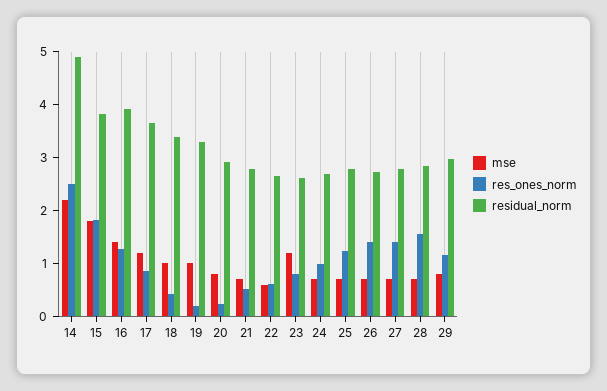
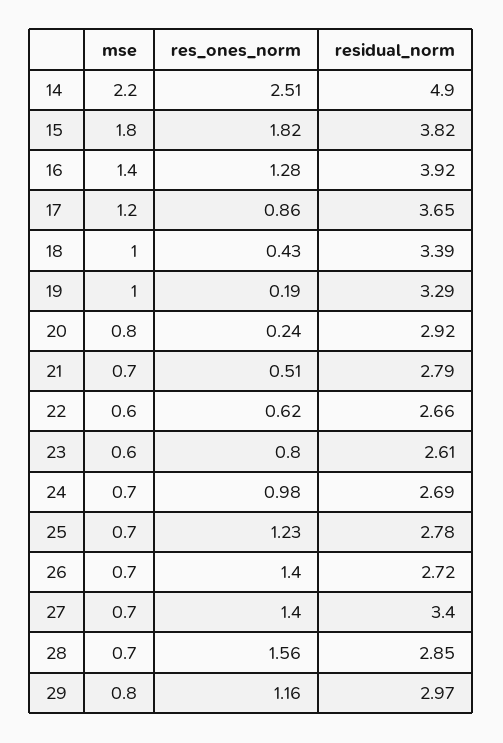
mse, 23: 1.2 -> 0.6
residual_norm, 27: 2.8 -> 3.4

